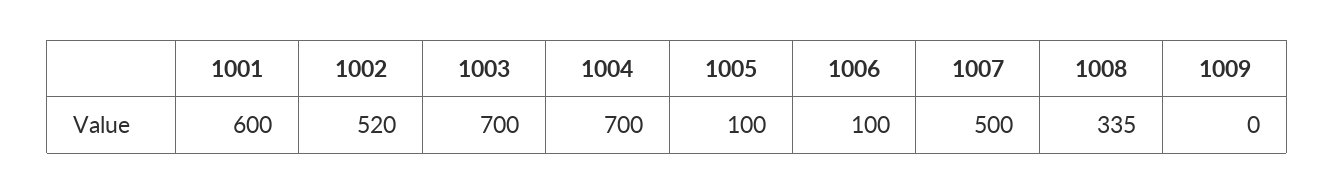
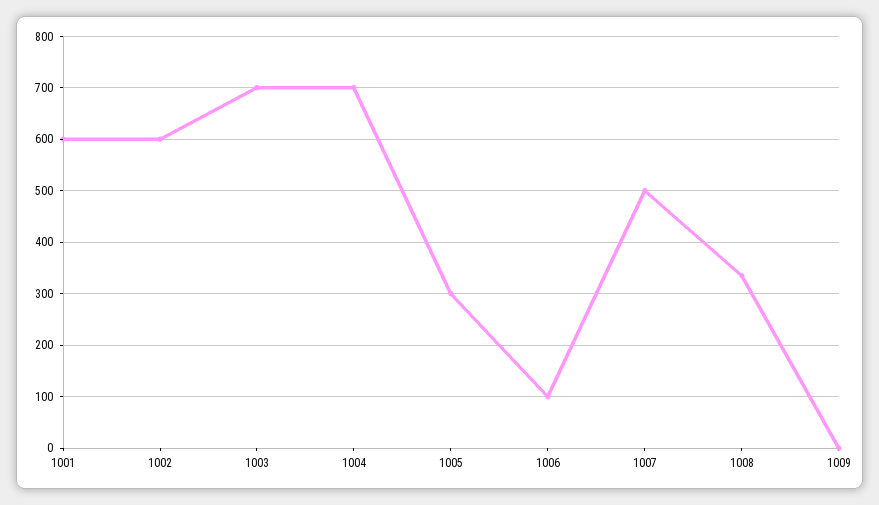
1002: 520 -> 600
1005: 100 -> 300

